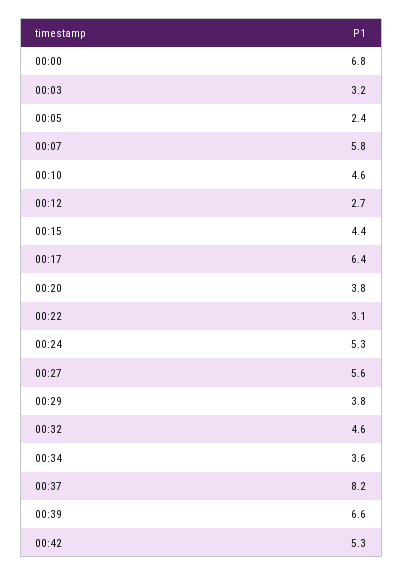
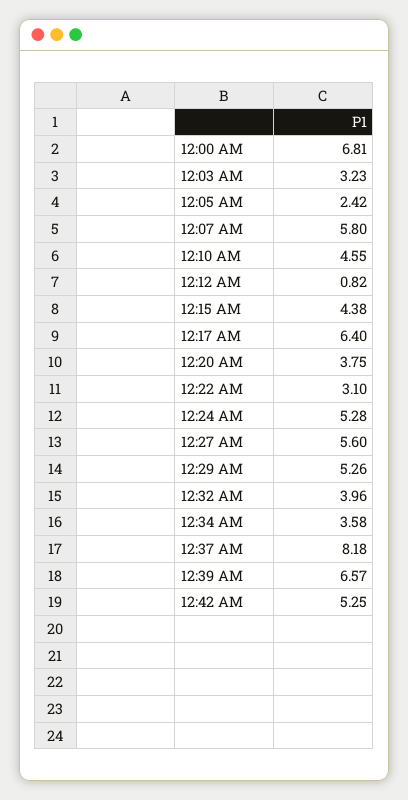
00:12: 2.7 -> 0.82
00:29: 3.8 -> 5.26
00:32: 4.6 -> 3.96

